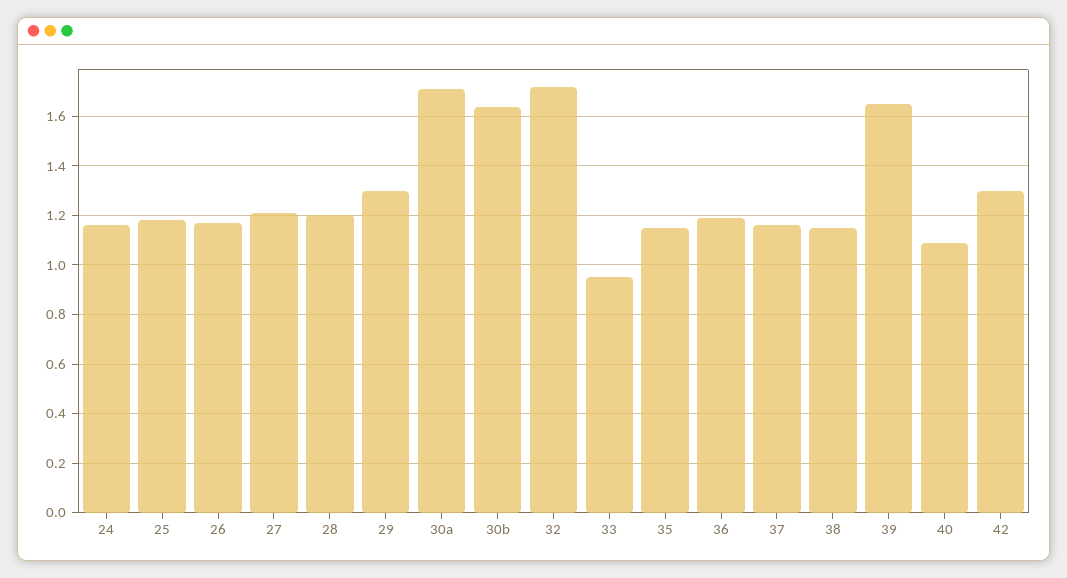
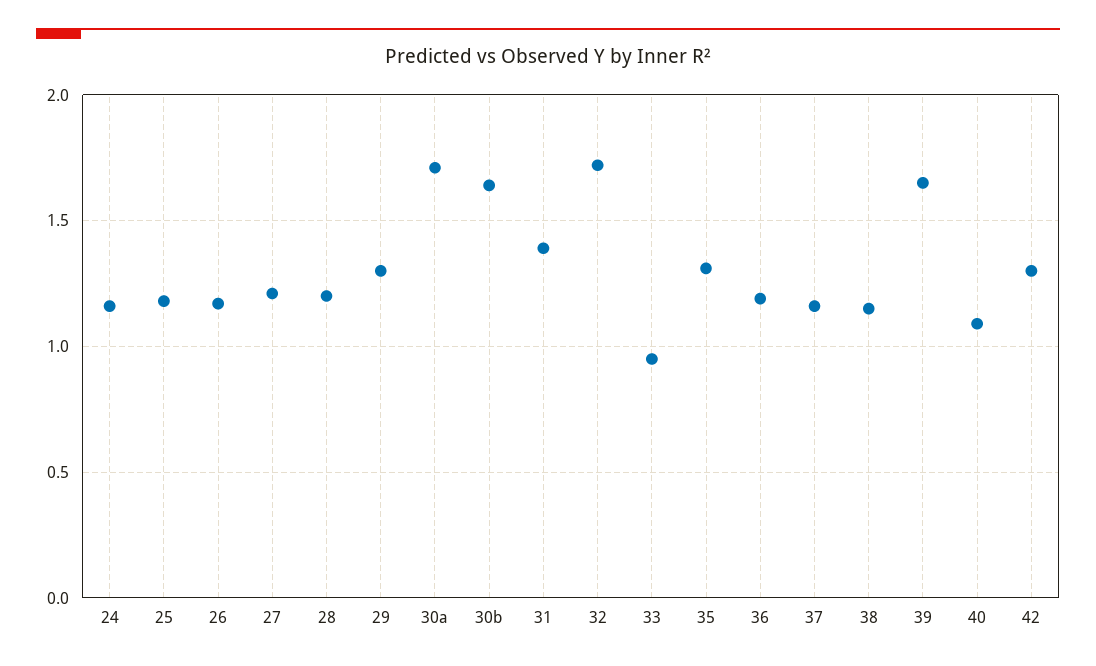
35: 1.15 -> 1.3
31: none -> 1.4

